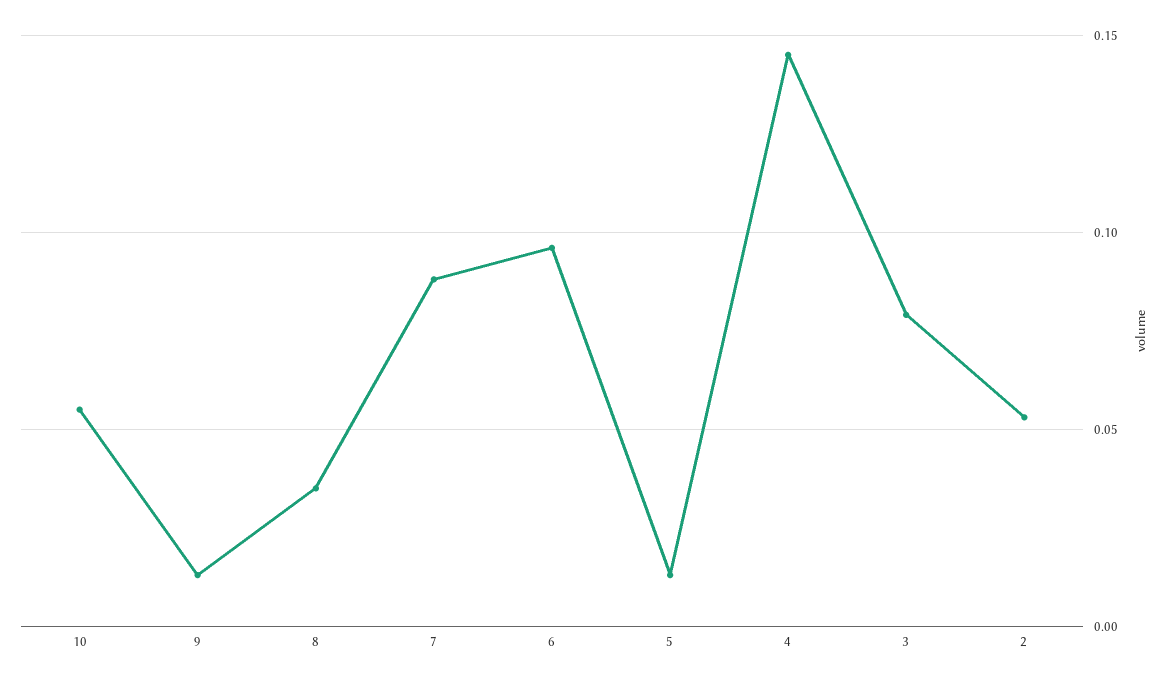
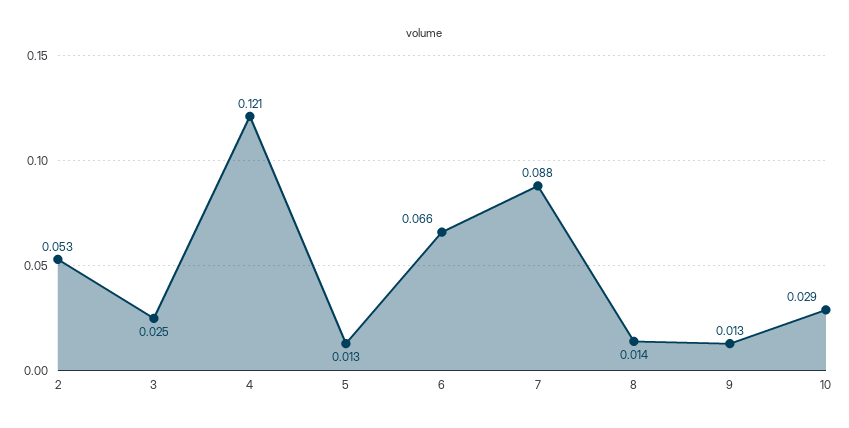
10: 0.055 -> 0.029
8: 0.035 -> 0.014
6: 0.095 -> 0.066
4: 0.145 -> 0.121
3: 0.08 -> 0.025

